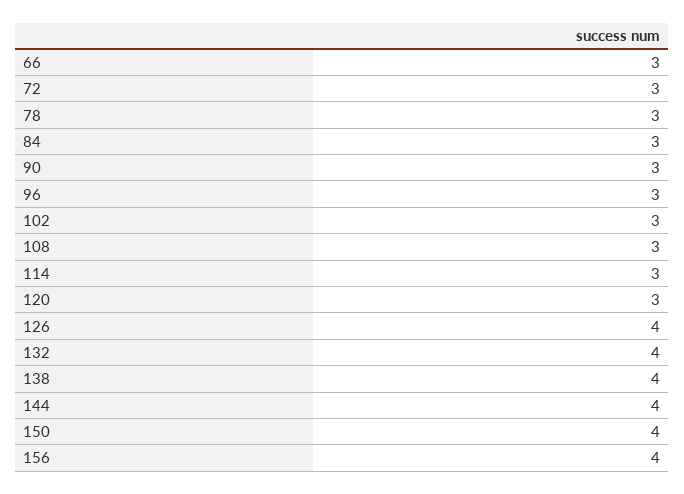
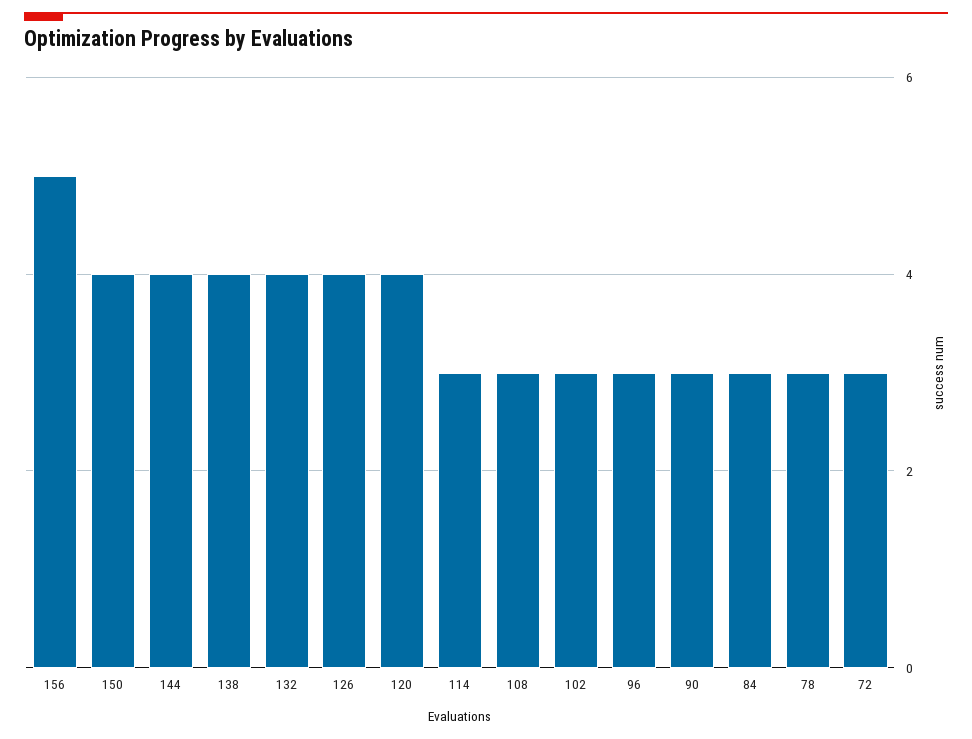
66: 3 -> none
120: 3 -> 4
156: 4 -> 5

